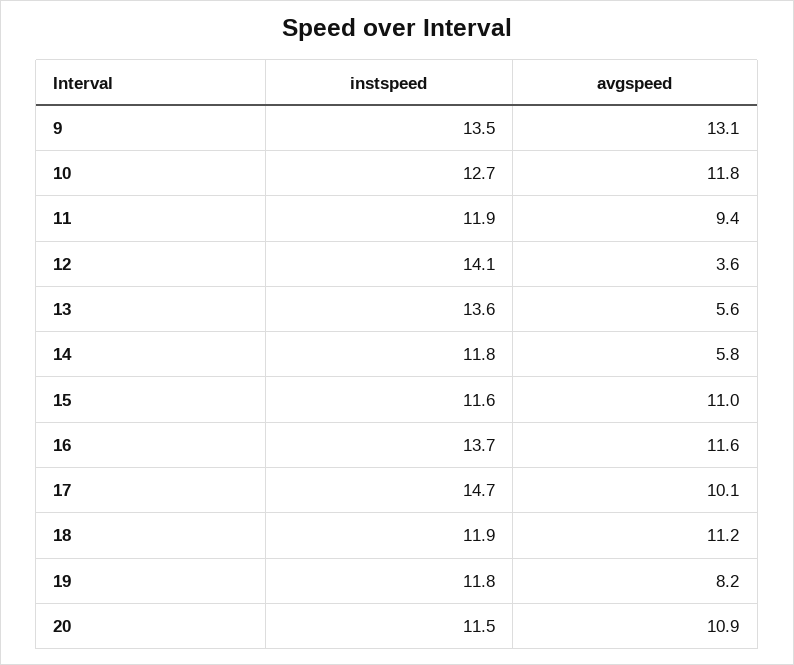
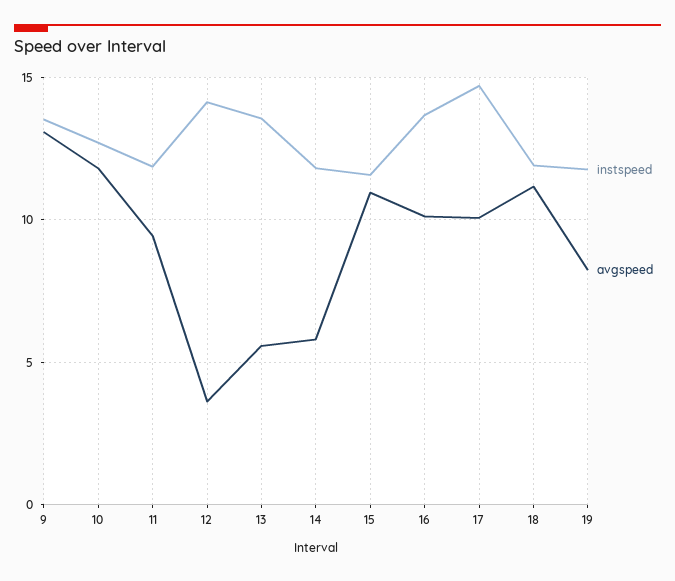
avgspeed, 16: 11.6 -> 10
instspeed, 20: 11.5 -> none
avgspeed, 20: 10.9 -> none

